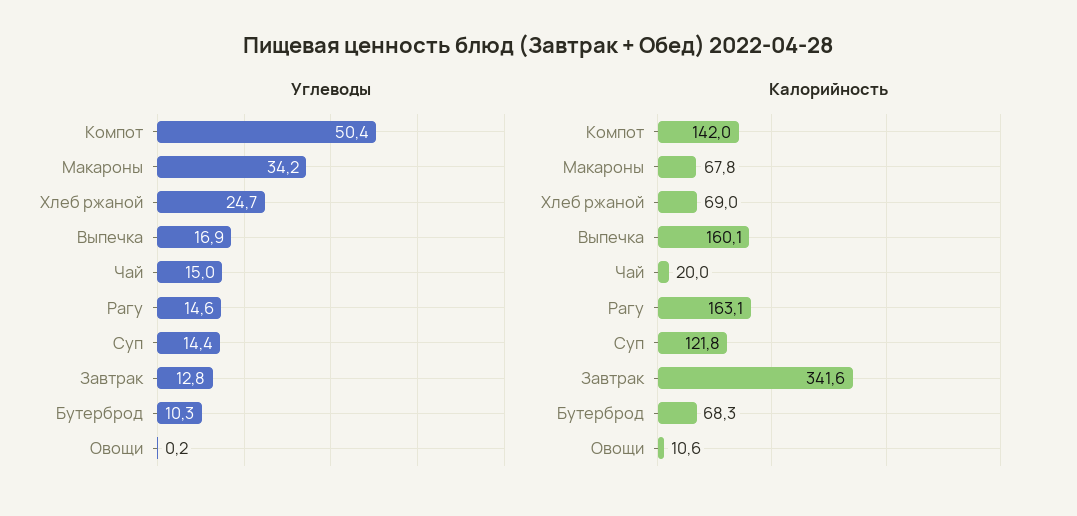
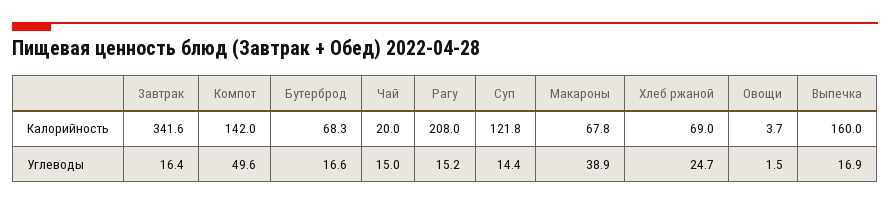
Углеводы, Компот: 50.4 -> 49.6
Углеводы, Макароны: 34.2 -> 38.9
Углеводы, Рагу: 14.6 -> 15.2
Углеводы, Завтрак: 12.8 -> 16.4
Углеводы, Бутерброд: 10.3 -> 16.6
Углеводы, Овощи: 0.2 -> 1.5
Калорийность, Выпечка: 160.1 -> 160
Калорийность, Рагу: 163.1 -> 208
Калорийность, Овощи: 10.6 -> 3.7

